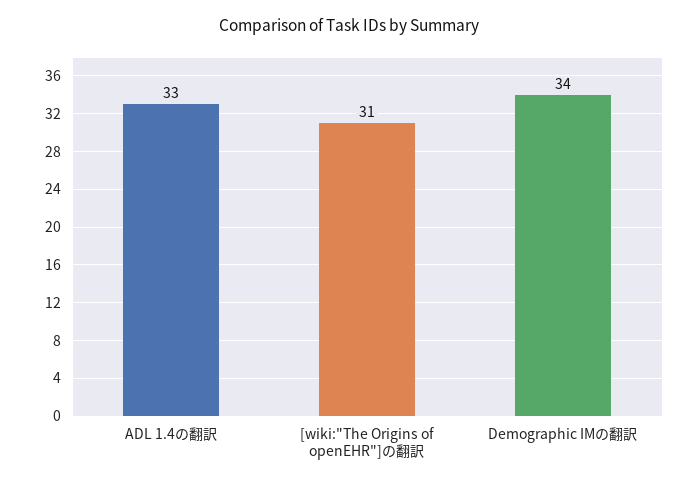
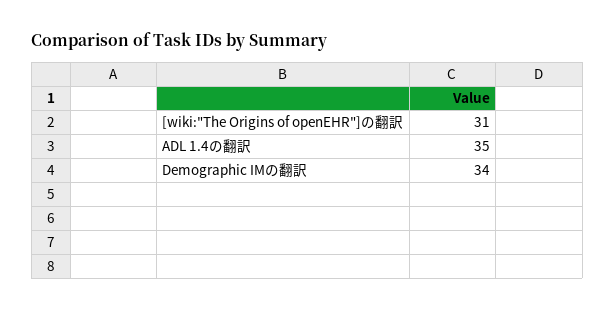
ADL 1.4の翻訳: 33 -> 35

